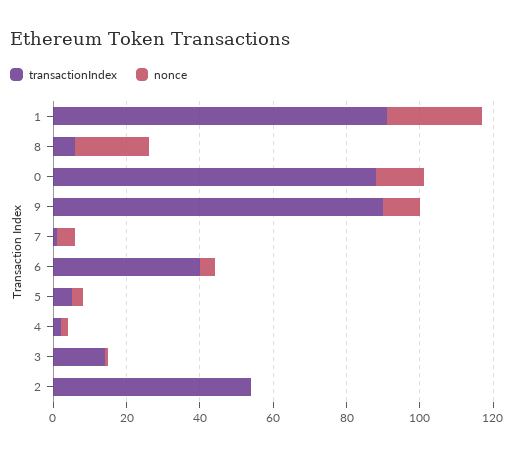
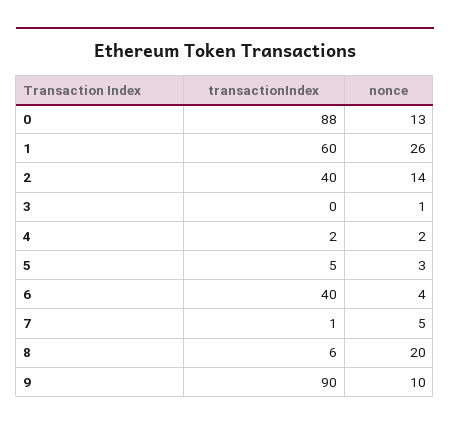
transactionIndex, 1: 90 -> 60
transactionIndex, 3: 15 -> 0
transactionIndex, 2: 55 -> 40
nonce, 2: 0 -> 14

